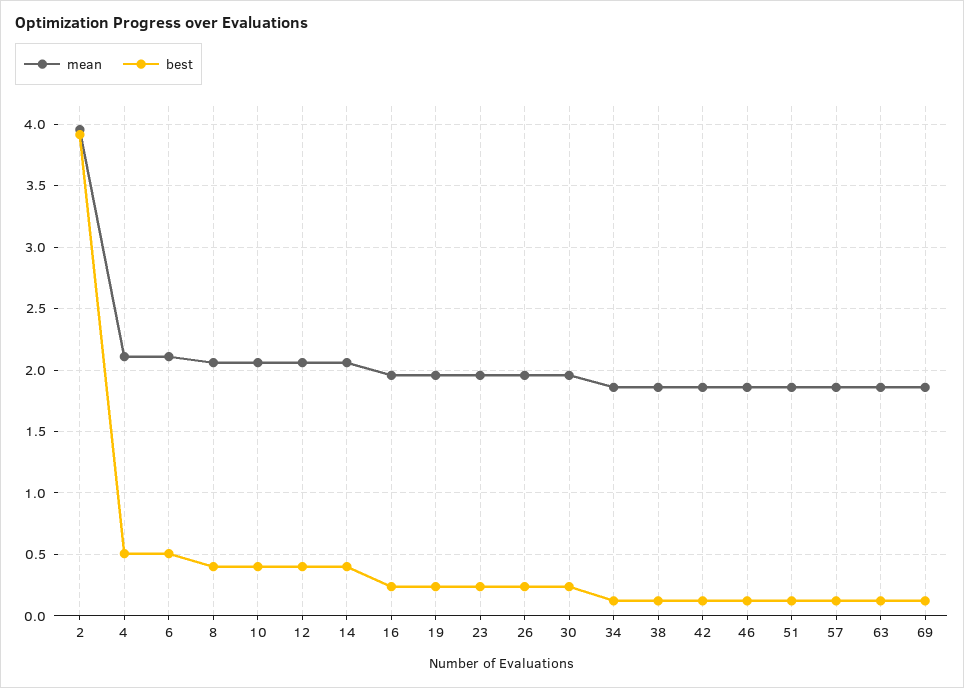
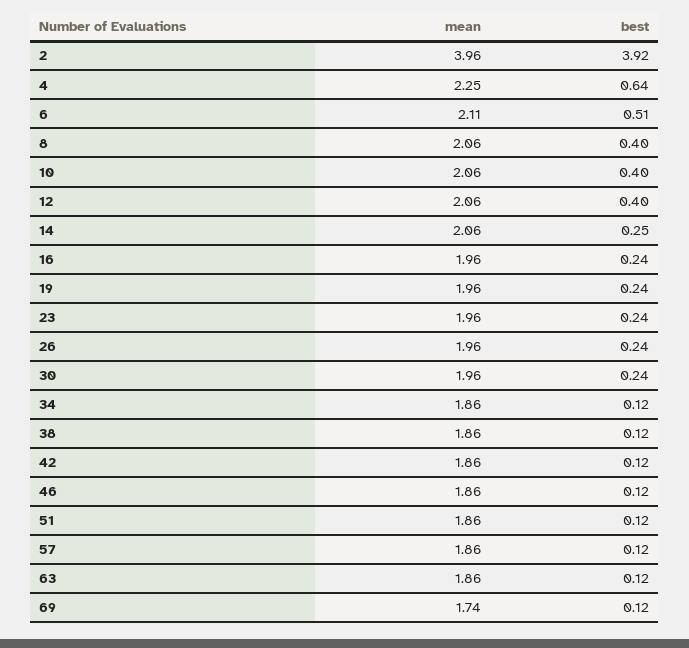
mean, 4: 2.1 -> 2.25
best, 4: 0.5 -> 0.64
best, 14: 0.4 -> 0.25
mean, 69: 1.85 -> 1.74

